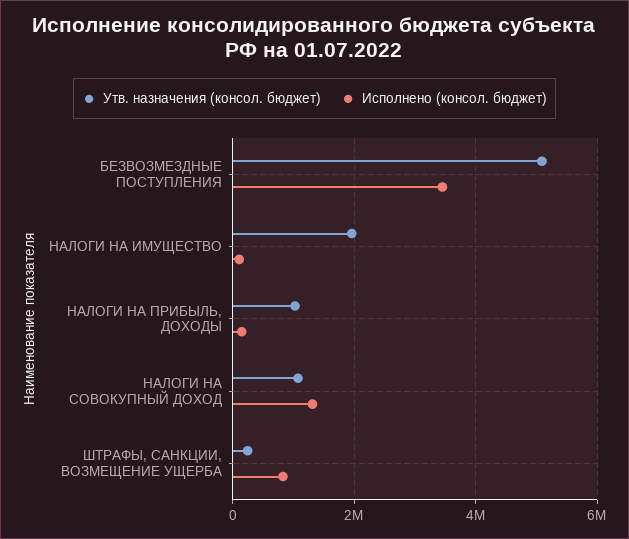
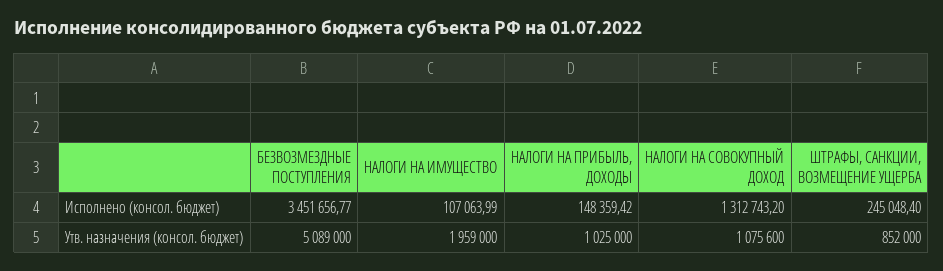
Утв. назначения (консол. бюджет), ШТРАФЫ, САНКЦИИ, ВОЗМЕЩЕНИЕ УЩЕРБА: 200000 -> 852000
Исполнено (консол. бюджет), ШТРАФЫ, САНКЦИИ, ВОЗМЕЩЕНИЕ УЩЕРБА: 800000 -> 245048.4

